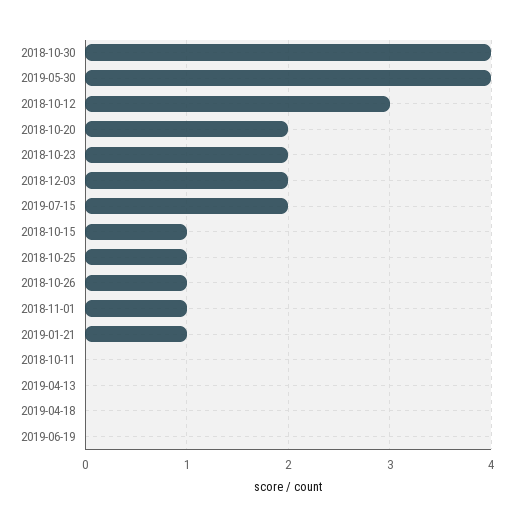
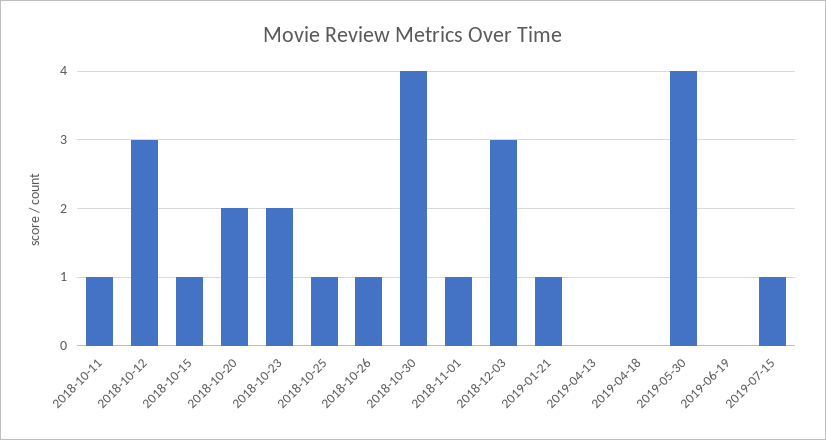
2018-12-03: 2 -> 3
2019-07-15: 2 -> 1
2018-10-11: 0 -> 1

